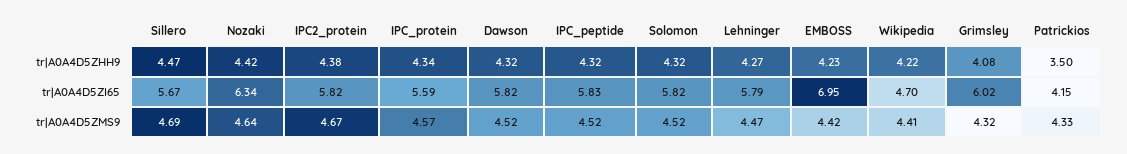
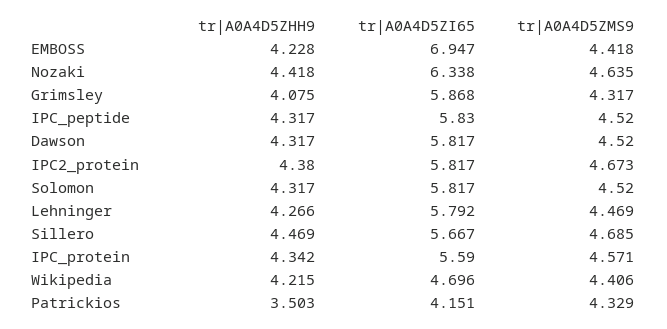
Grimsley, tr|A0A4D5ZI65: 6.02 -> 5.868

